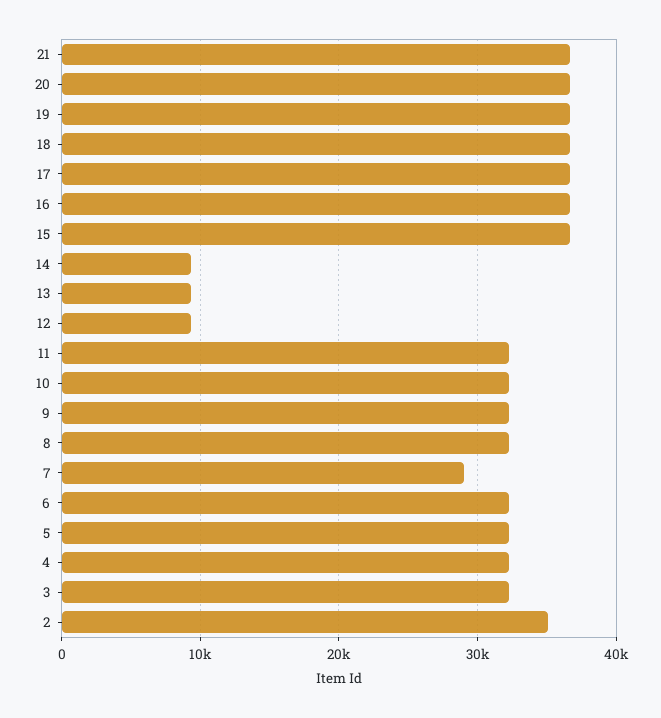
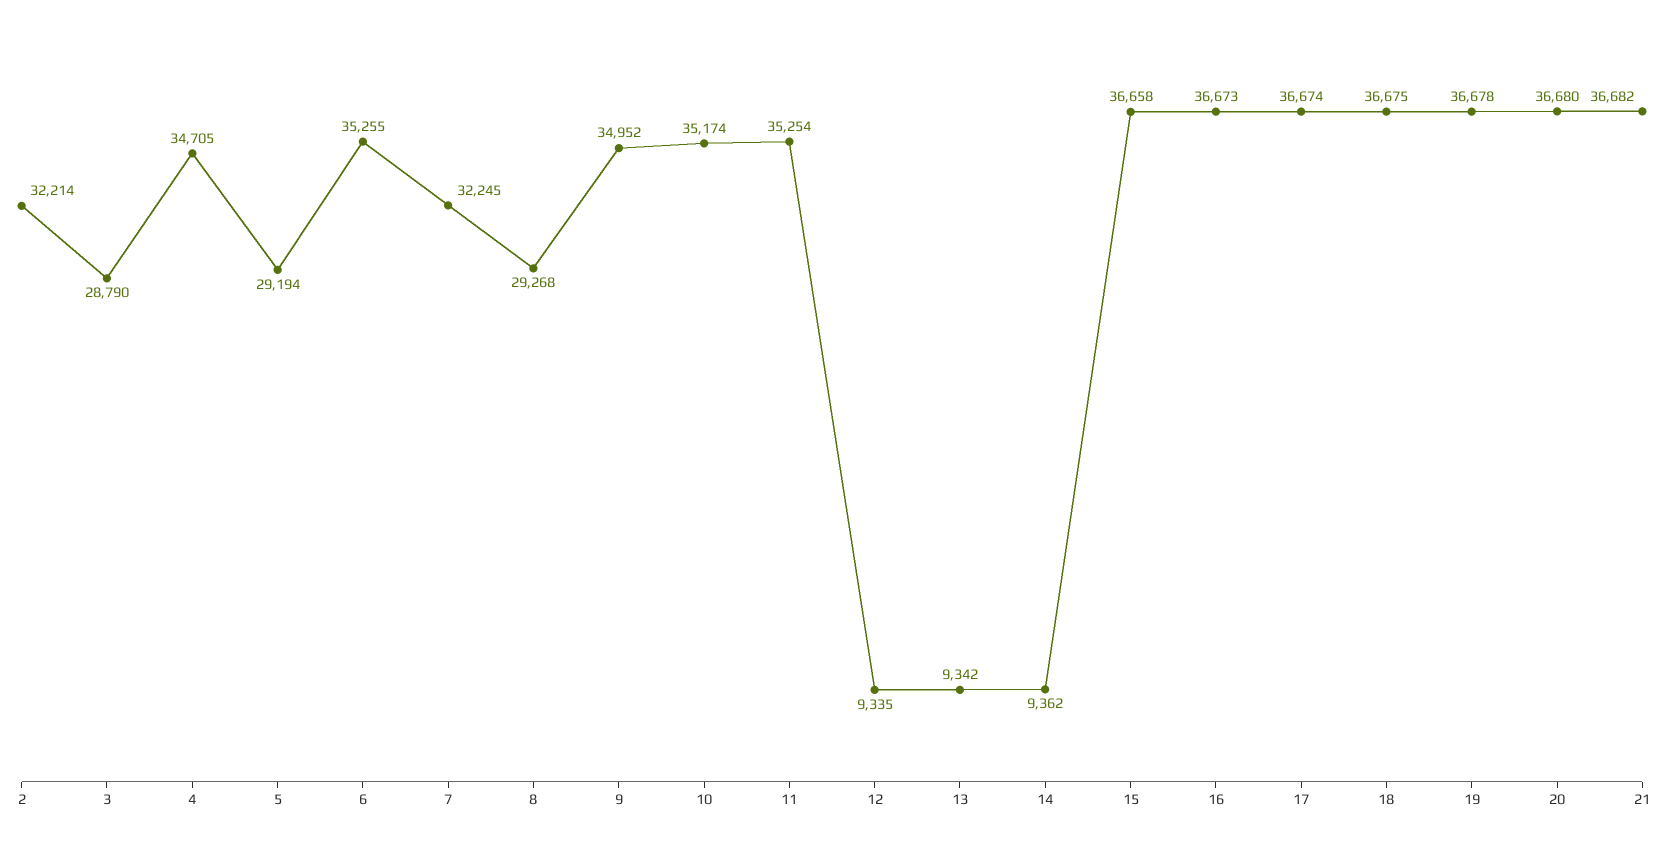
11: 32000 -> 35254
10: 32000 -> 35174
9: 32000 -> 34952
8: 32000 -> 29268
7: 29000 -> 32245
6: 32000 -> 35255
5: 32000 -> 29194
4: 32000 -> 34705
3: 32000 -> 28790
2: 35000 -> 32214

